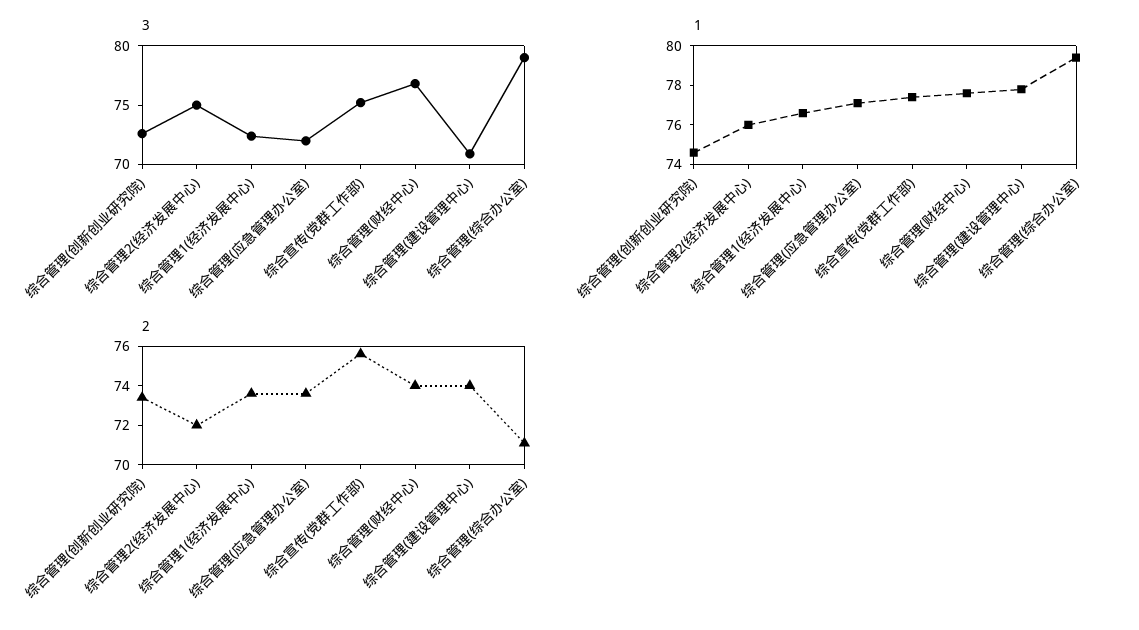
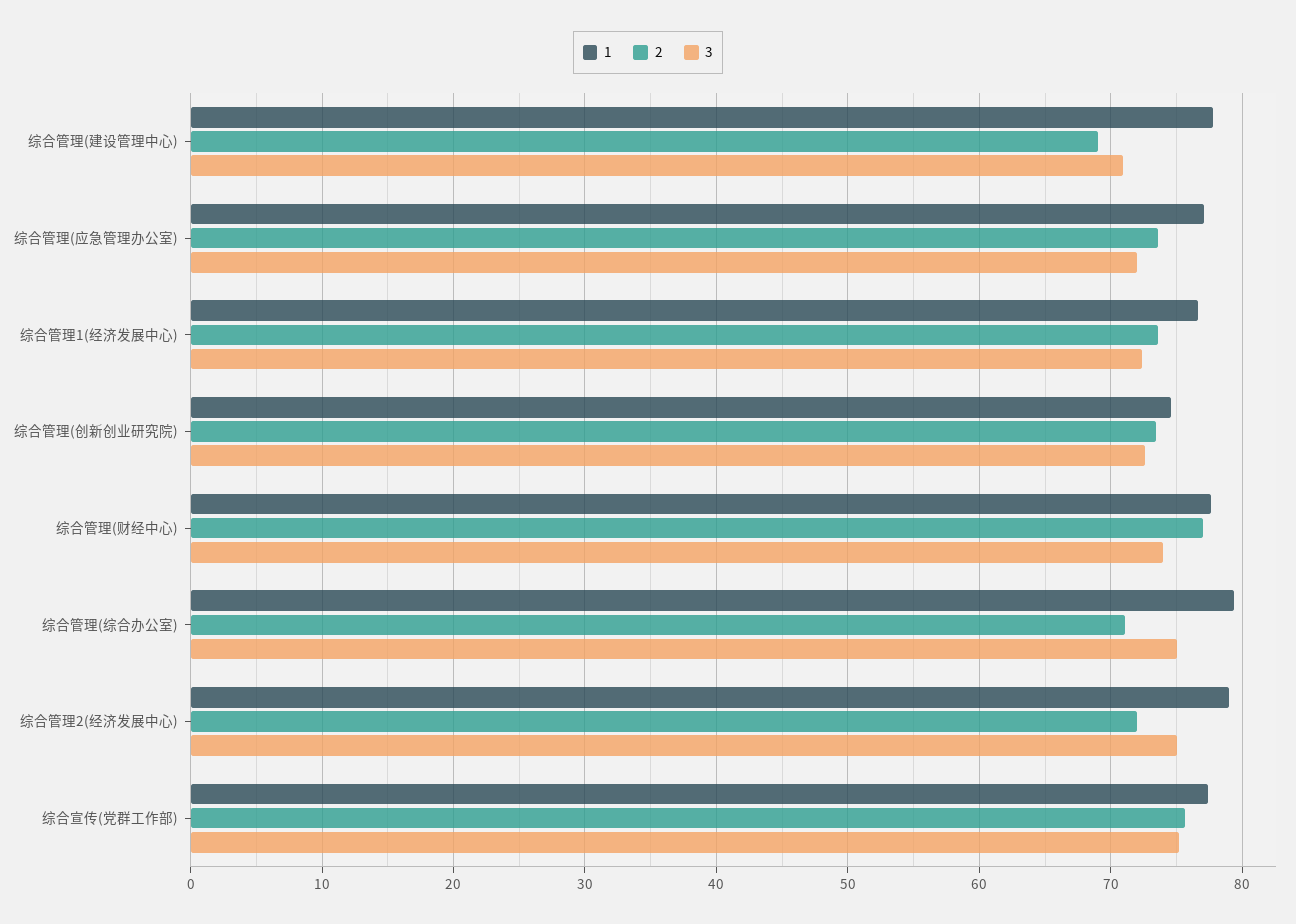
3, 综合管理(财经中心): 77 -> 74
3, 综合管理(综合办公室): 79 -> 75
1, 综合管理2(经济发展中心): 76 -> 79
2, 综合管理(财经中心): 74 -> 77
2, 综合管理(建设管理中心): 74 -> 69

